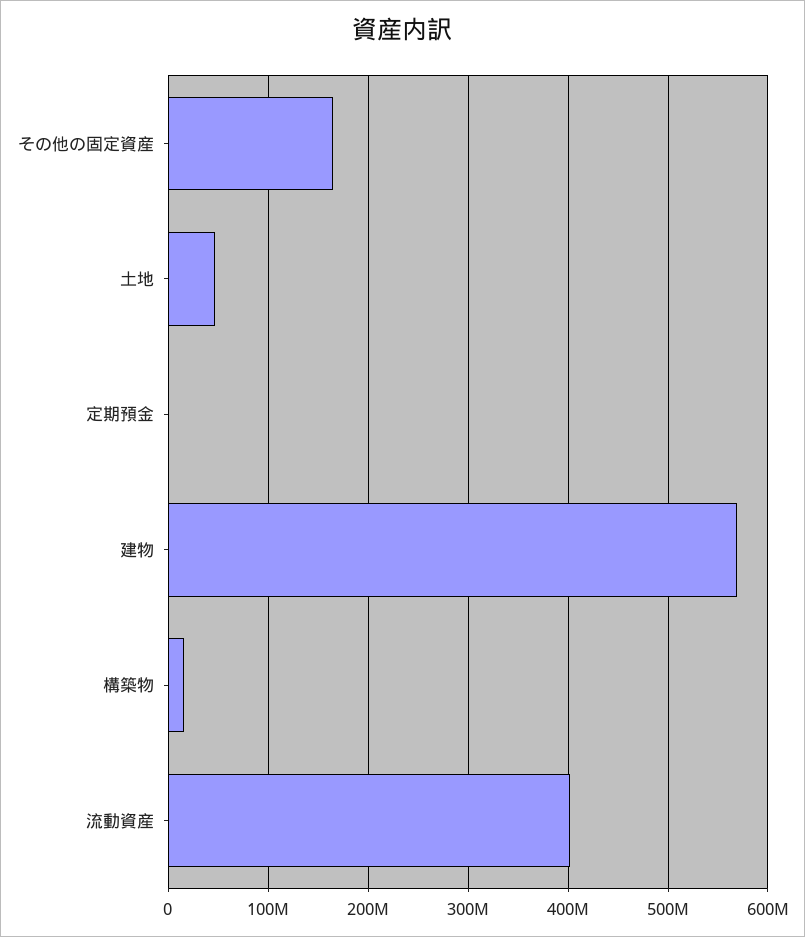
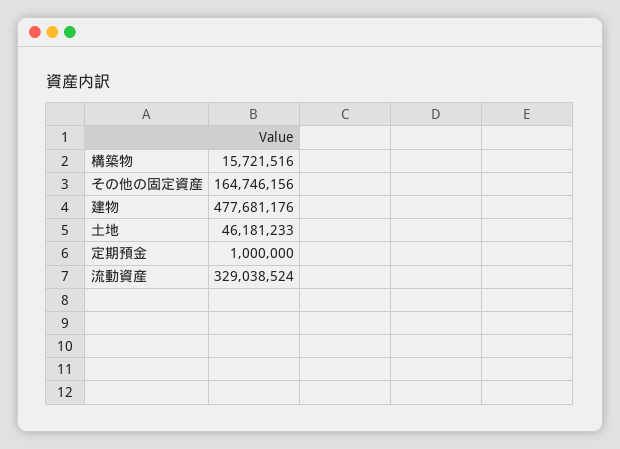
建物: 570000000 -> 477681176
流動資産: 400000000 -> 329038524

